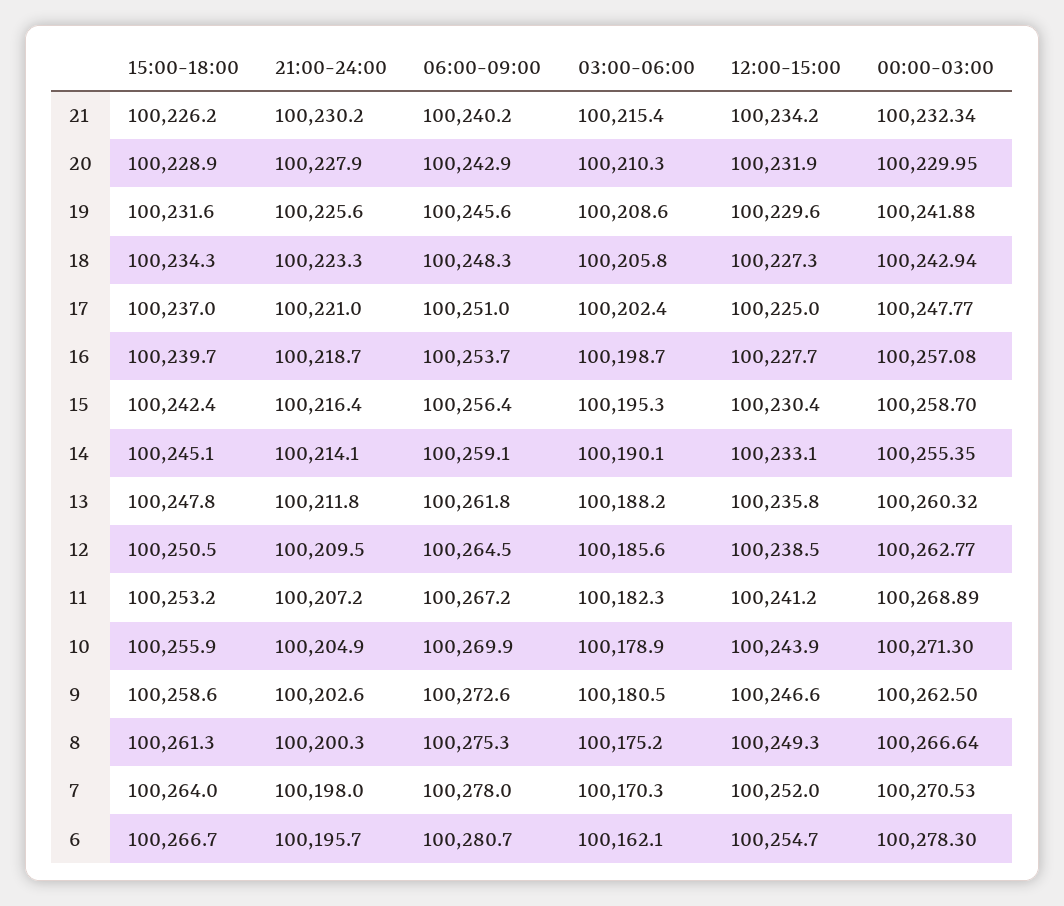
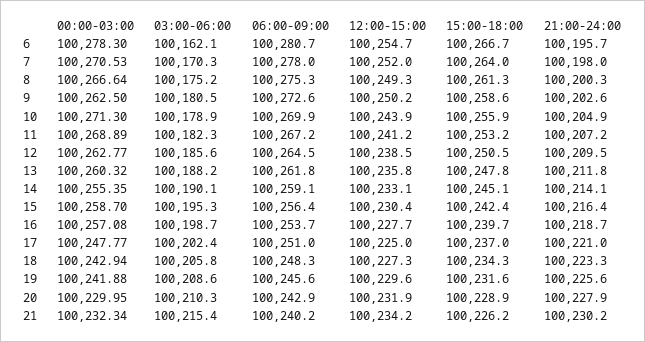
12:00-15:00, 9: 100246.6 -> 100250.2

